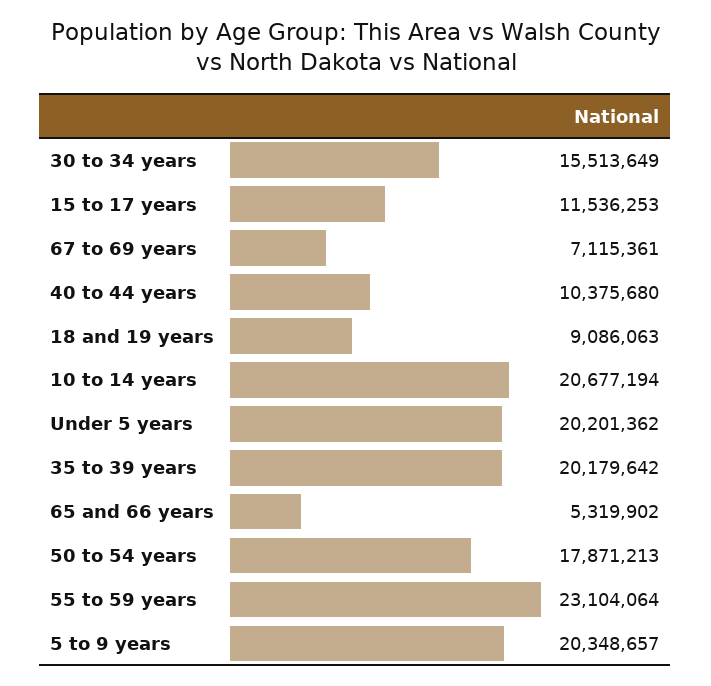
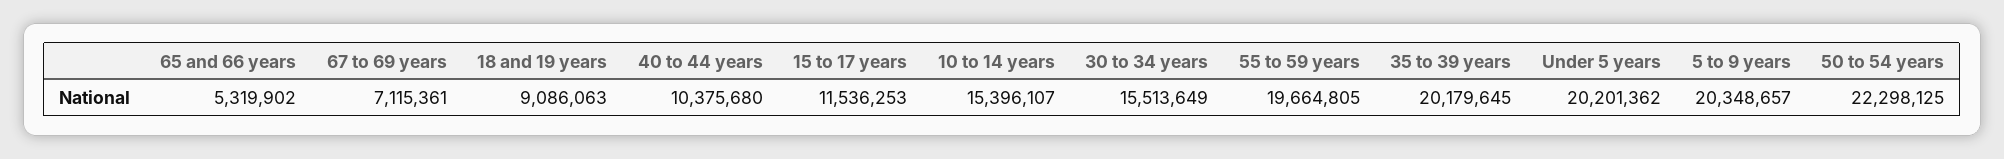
10 to 14 years: 20677194 -> 15396107
35 to 39 years: 20179642 -> 20179645
50 to 54 years: 17871213 -> 22298125
55 to 59 years: 23104064 -> 19664805

